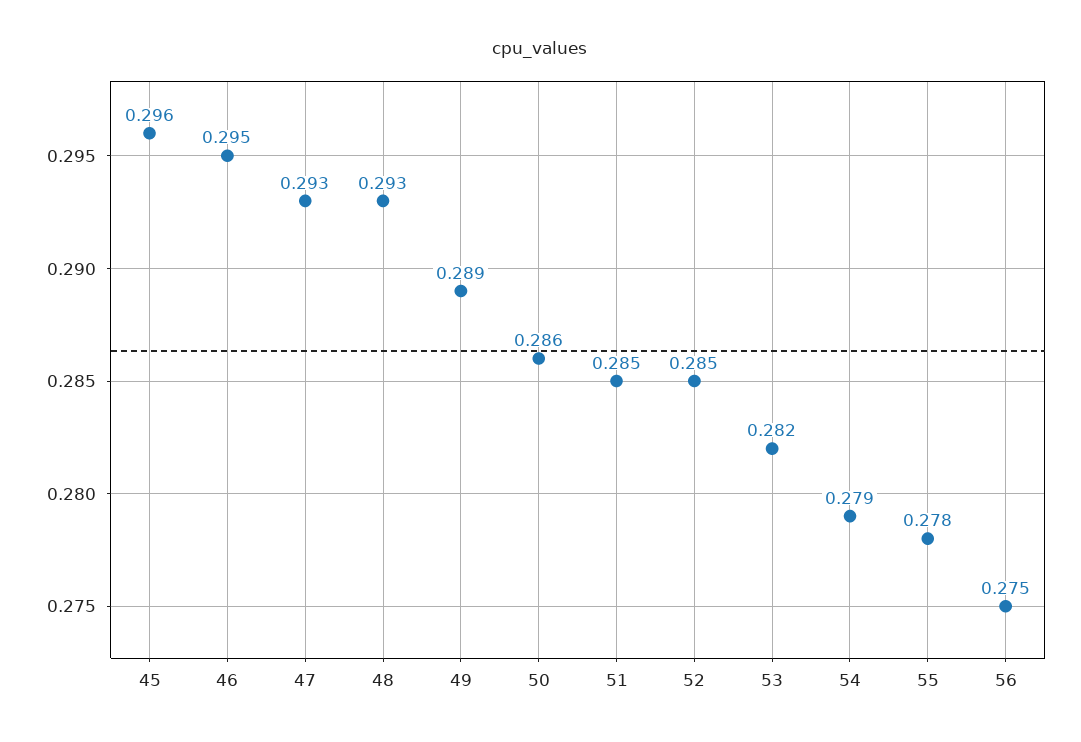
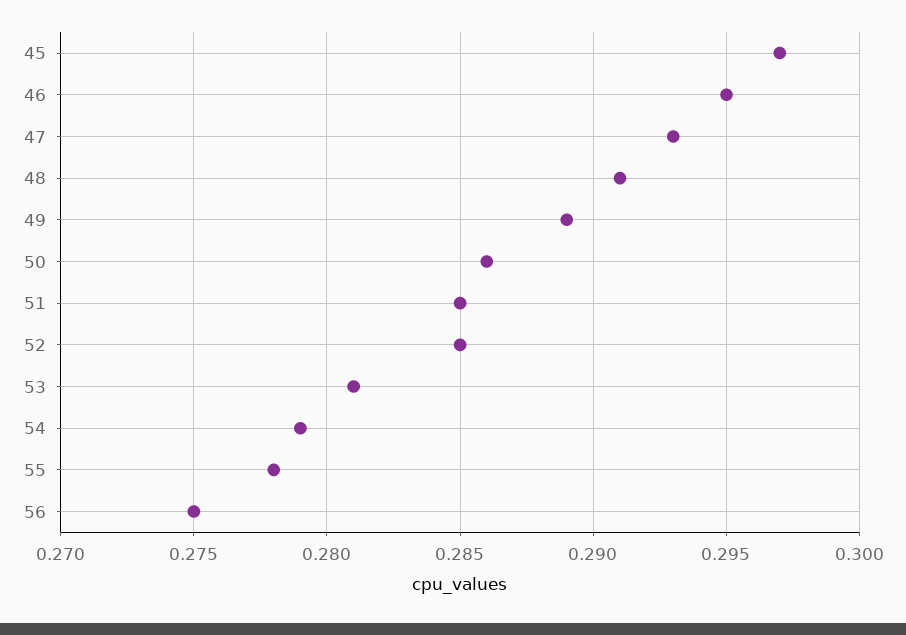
45: 0.296 -> 0.297
48: 0.293 -> 0.291
53: 0.282 -> 0.281

